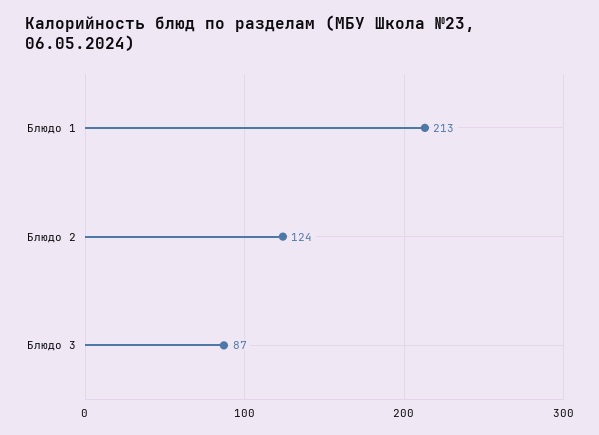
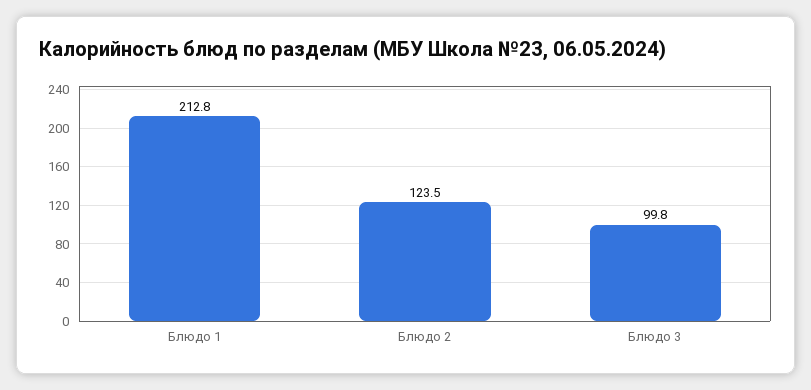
Блюдо 3: 87 -> 99.8

